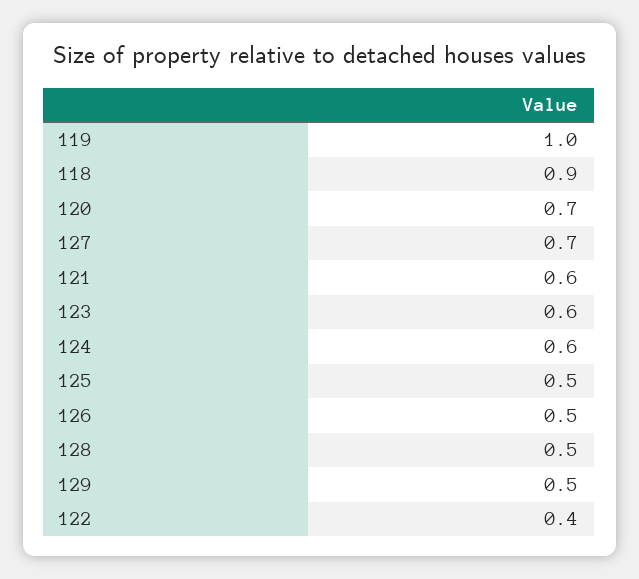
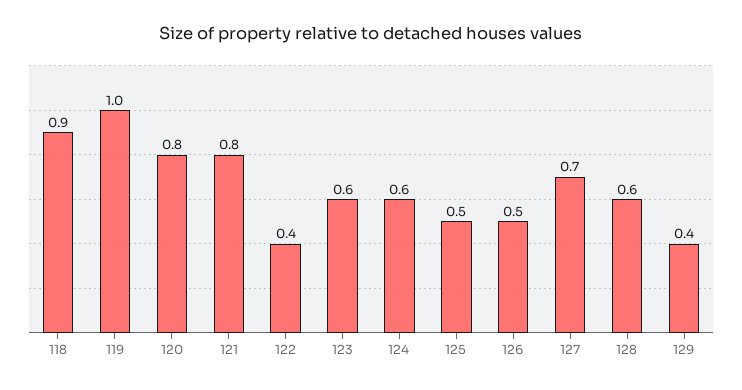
120: 0.7 -> 0.8
121: 0.6 -> 0.8
128: 0.5 -> 0.6
129: 0.5 -> 0.4

